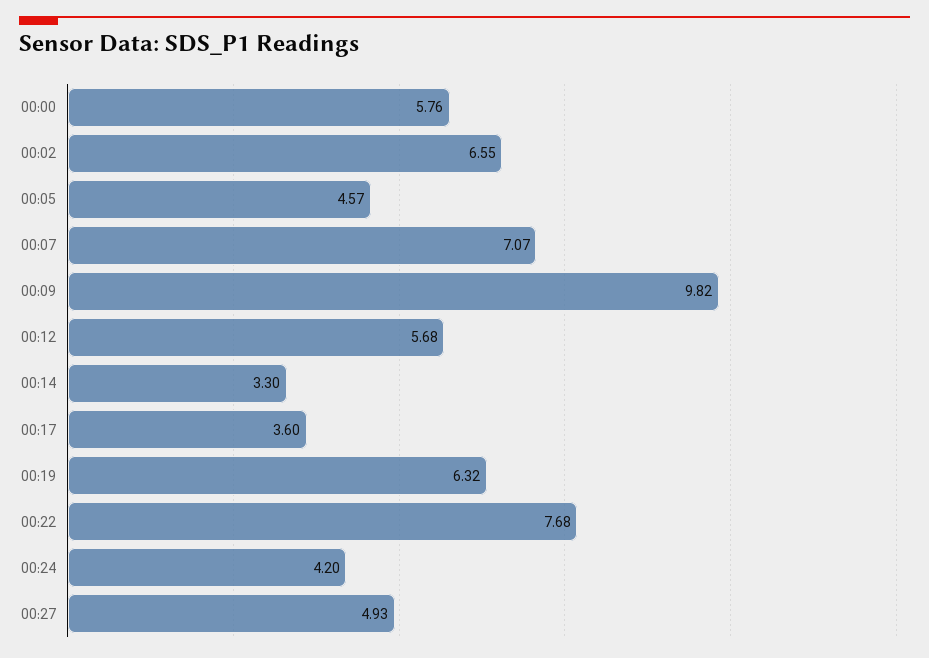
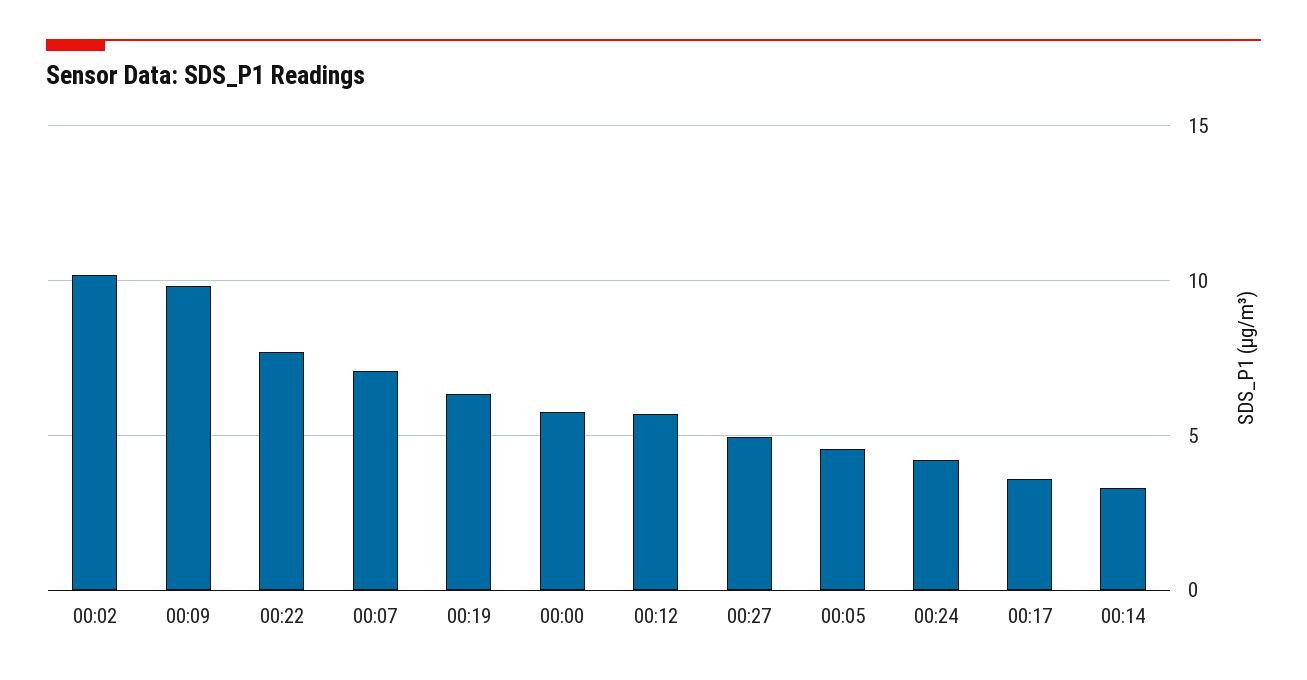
00:02: 6.55 -> 10

